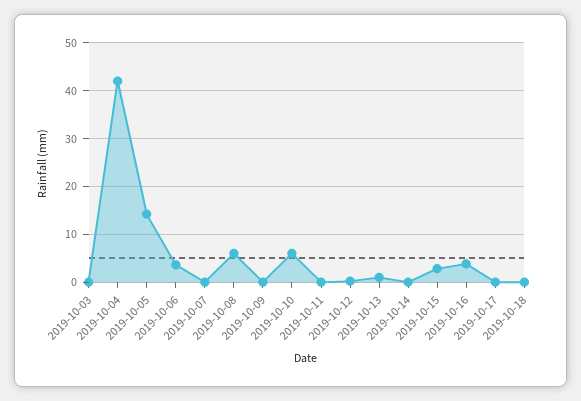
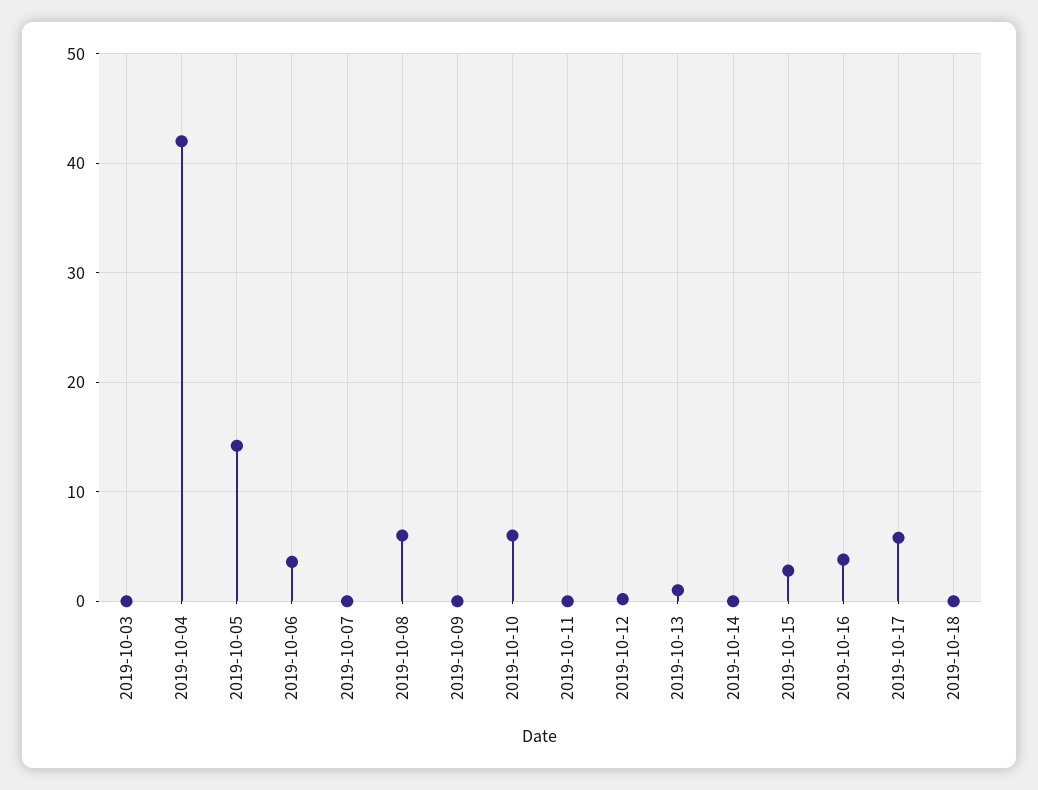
2019-10-17: 0 -> 6

